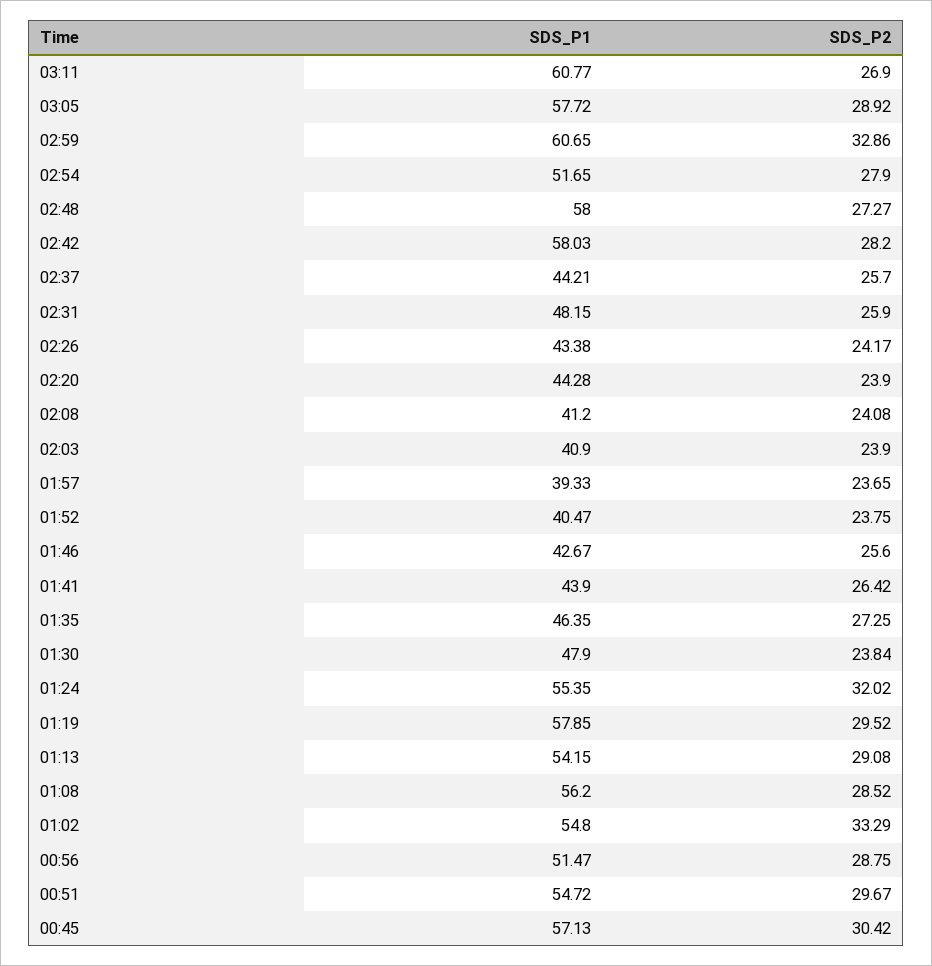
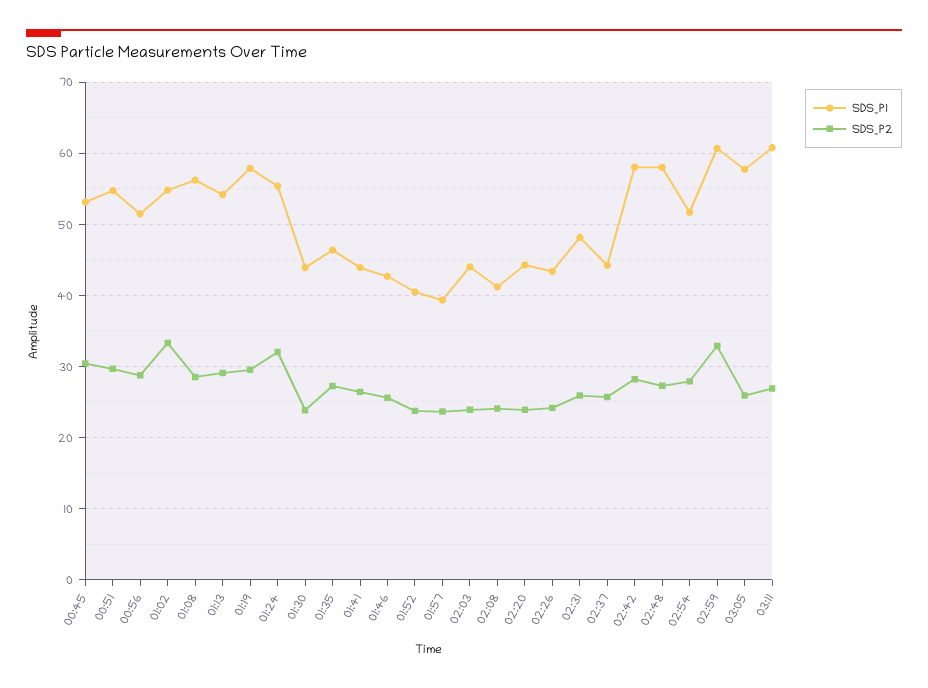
SDS_P2, 03:05: 28.92 -> 26
SDS_P1, 02:03: 40.9 -> 44
SDS_P1, 01:30: 47.9 -> 44
SDS_P1, 00:45: 57.13 -> 53

